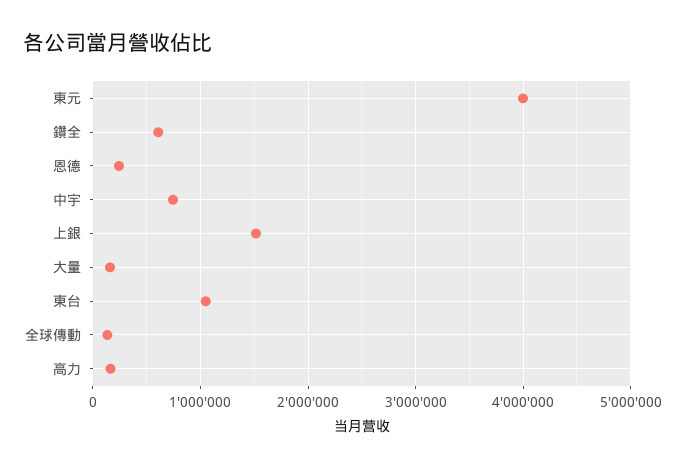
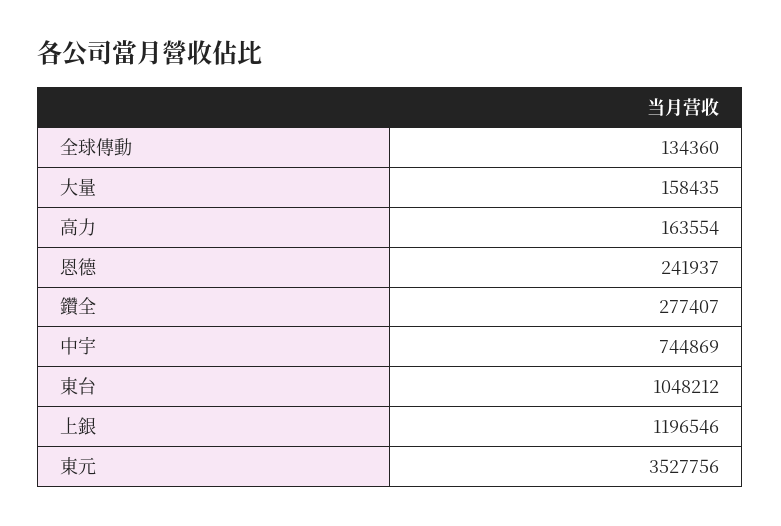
東元: 4000000 -> 3527756
鑽全: 600000 -> 277407
上銀: 1500000 -> 1196546

